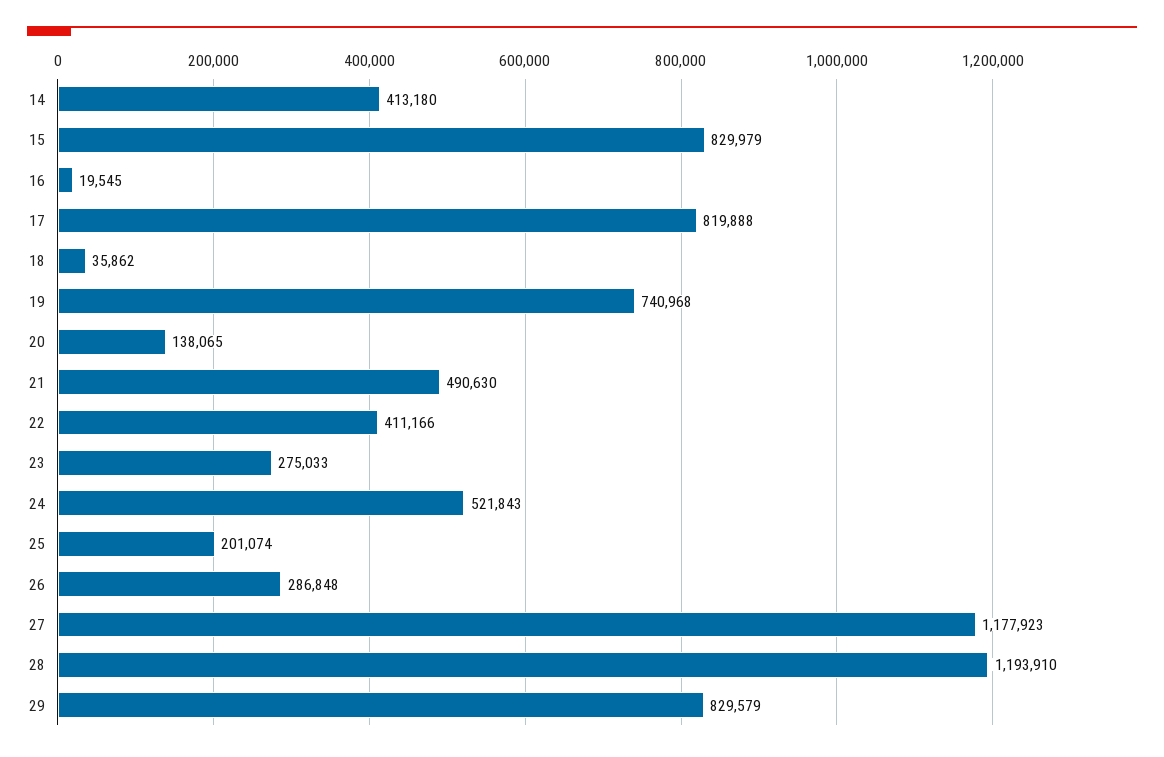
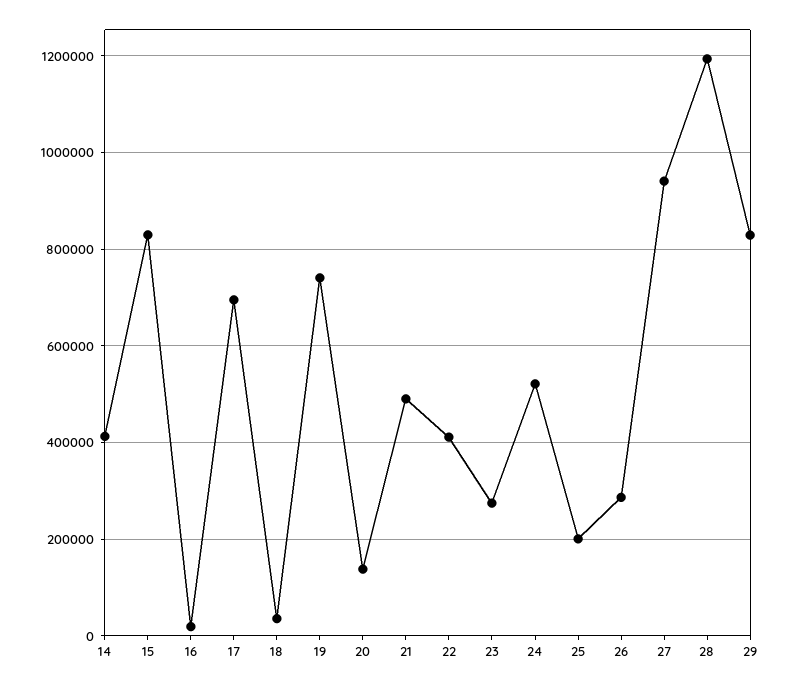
17: 819888 -> 700000
27: 1177923 -> 940000

